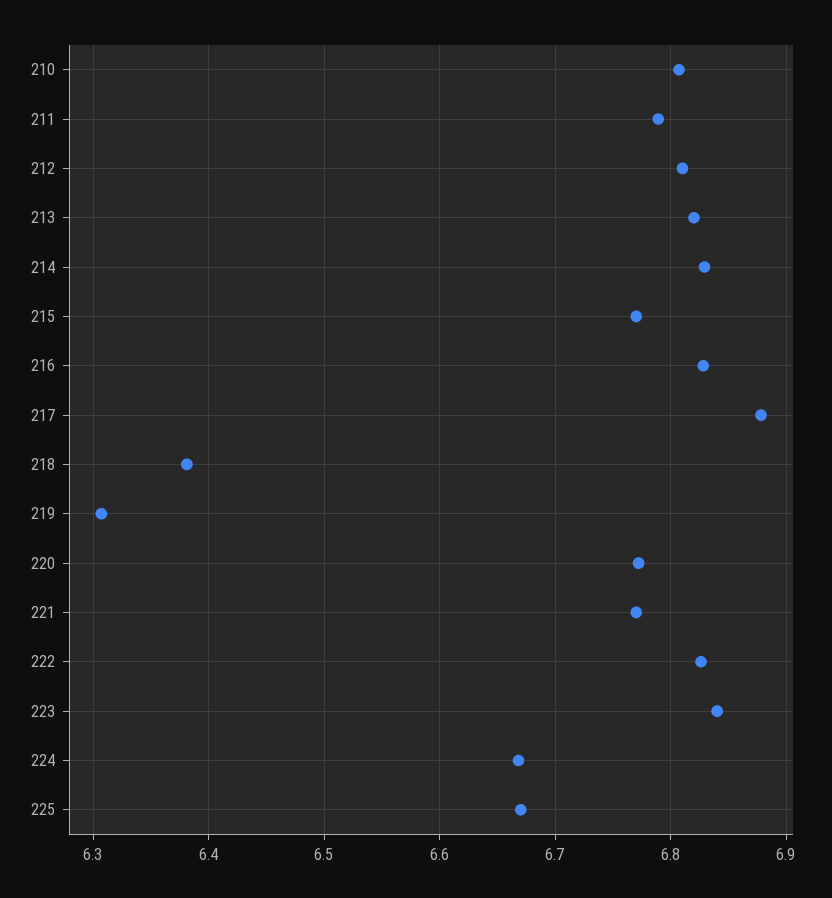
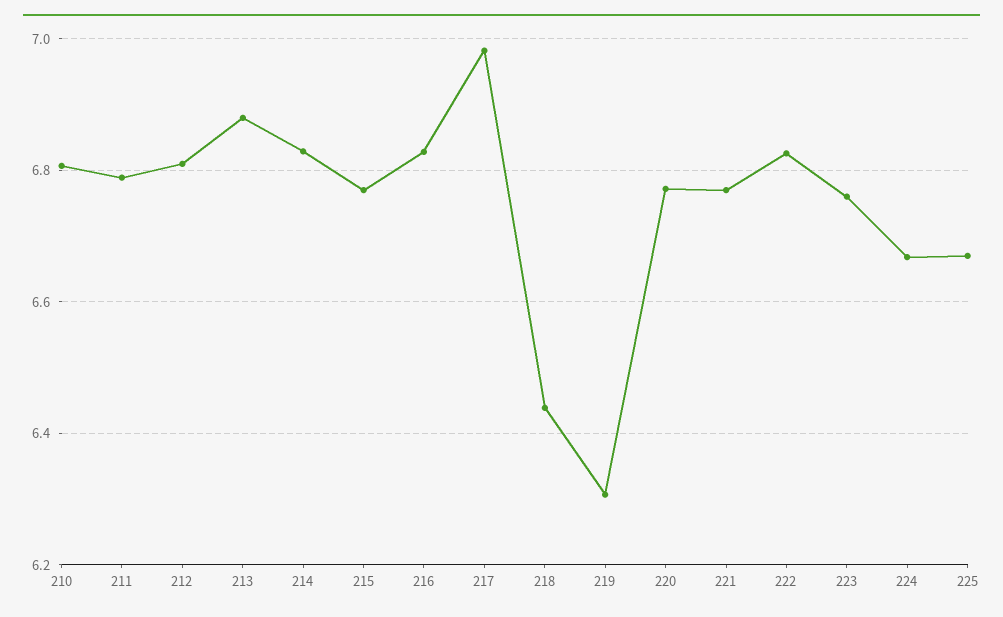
213: 6.82 -> 6.88
217: 6.88 -> 6.98
218: 6.38 -> 6.44
223: 6.84 -> 6.76

